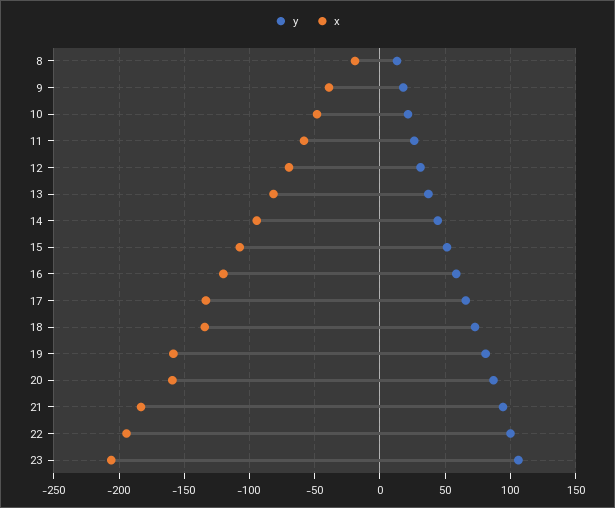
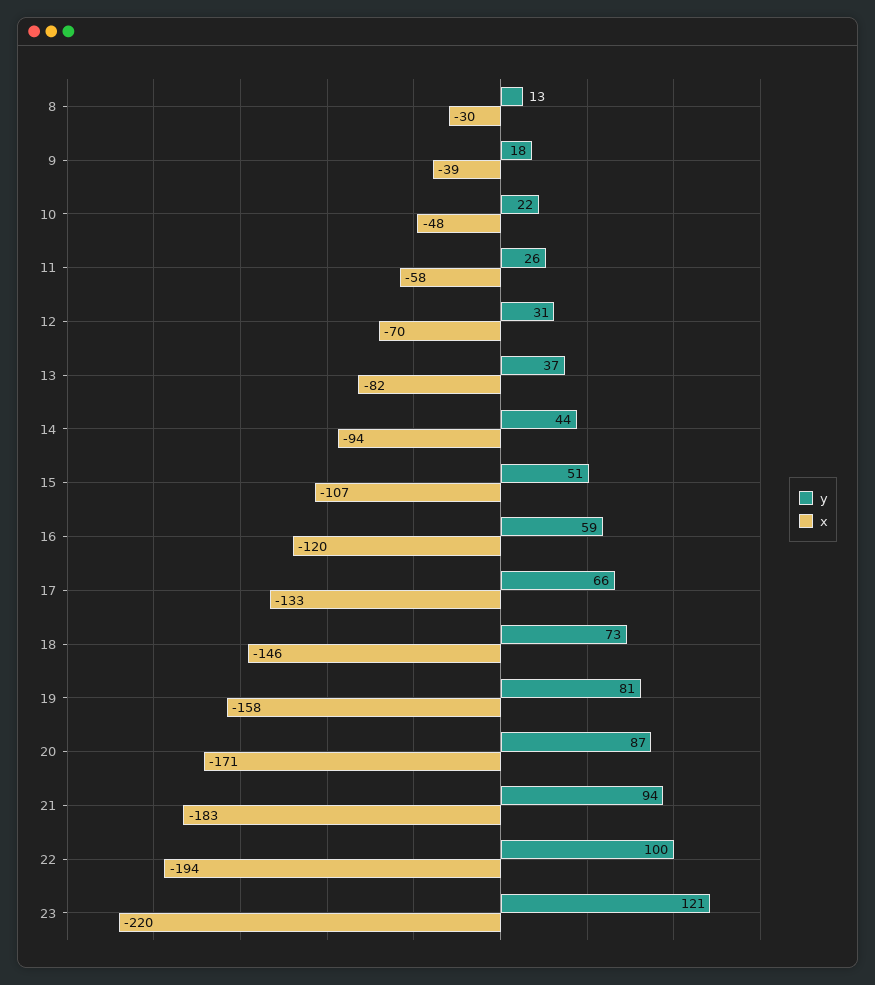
x, 8: -20 -> -30
x, 18: -135 -> -146
x, 20: -160 -> -171
y, 23: 105 -> 121
x, 23: -205 -> -220

